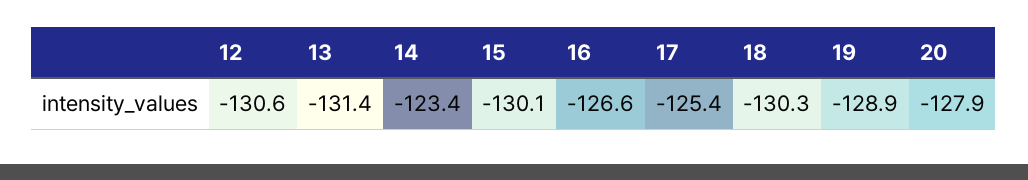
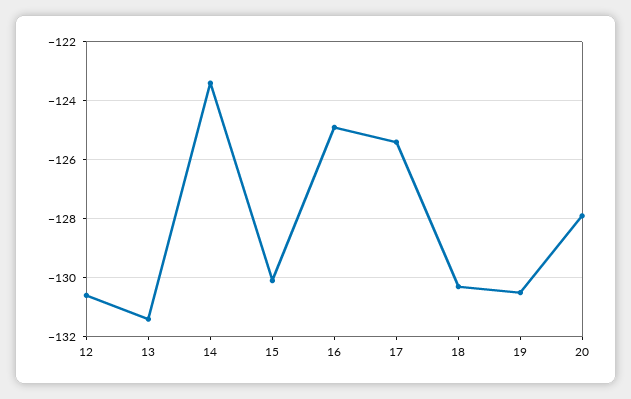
16: -126.6 -> -125
19: -128.9 -> -130.5

